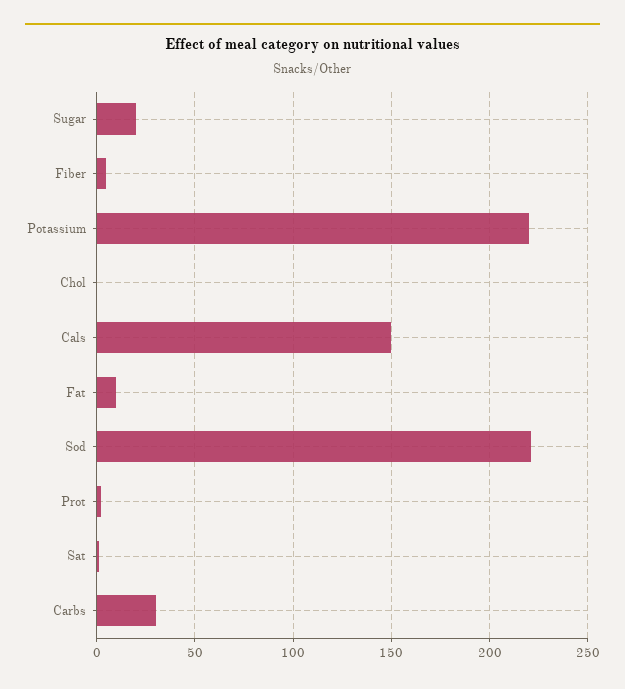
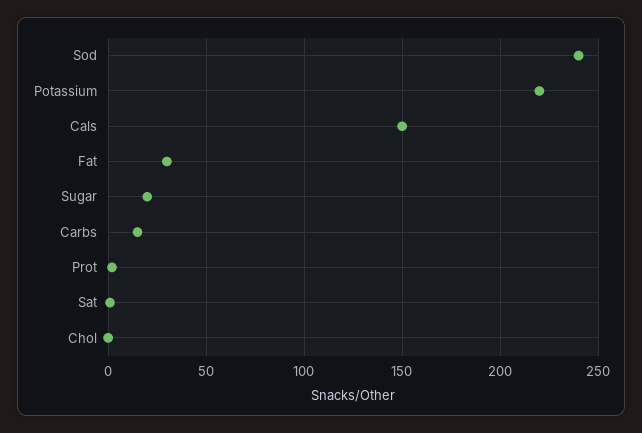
Fiber: 5 -> none
Fat: 10 -> 30
Sod: 220 -> 240
Carbs: 30 -> 15

